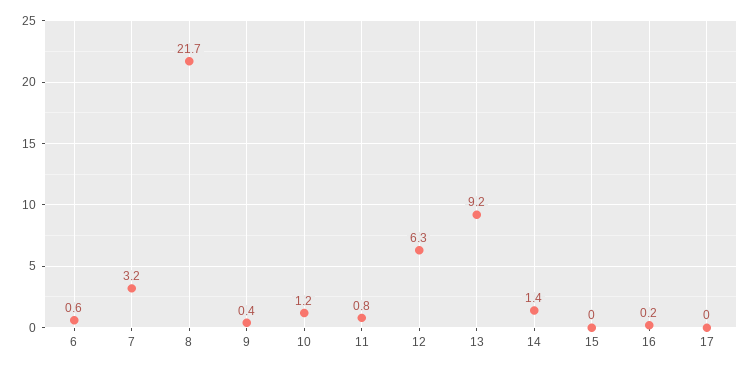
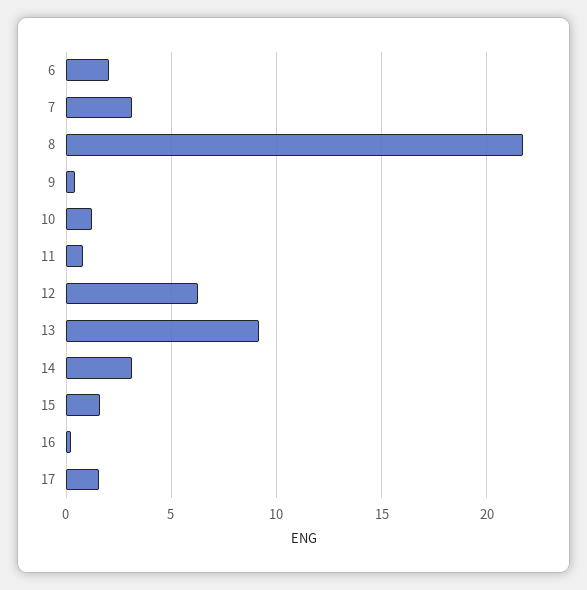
6: 0.6 -> 2
14: 1.4 -> 3
15: 0 -> 1.5
17: 0 -> 1.5

